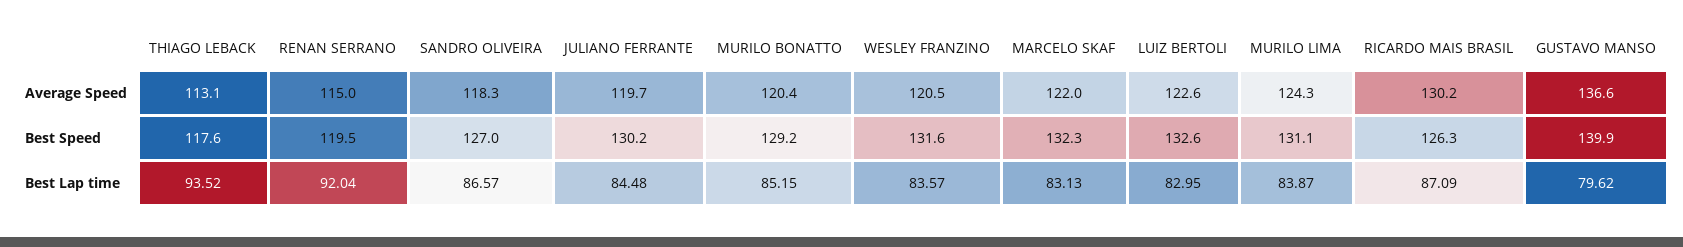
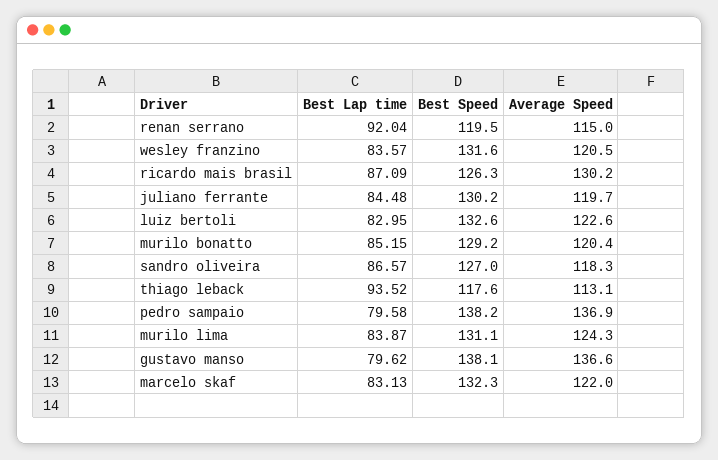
GUSTAVO MANSO, Best Speed: 139.9 -> 138.1
pedro sampaio, Best Lap time: none -> 79.58
pedro sampaio, Best Speed: none -> 138.2
pedro sampaio, Average Speed: none -> 136.9

